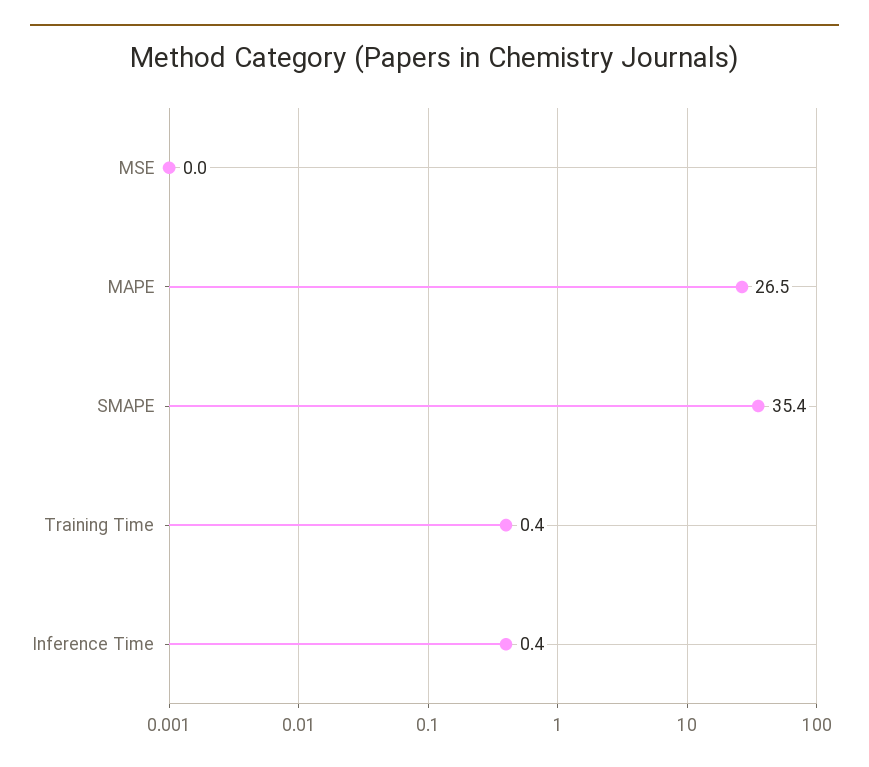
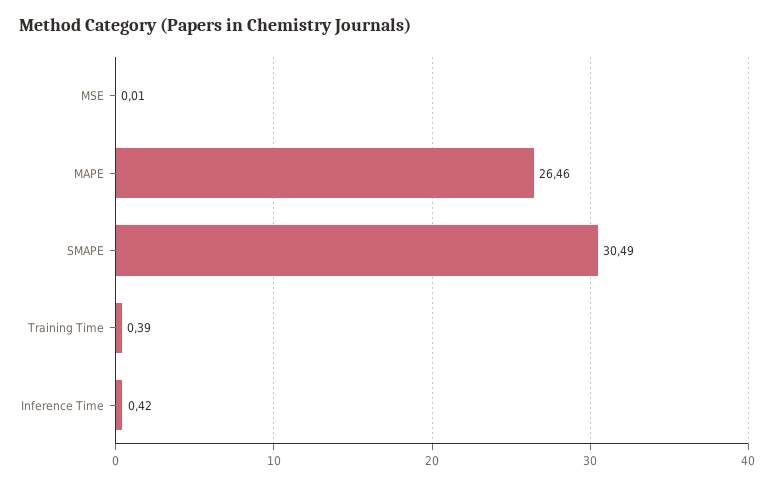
SMAPE: 35.4 -> 30.49

